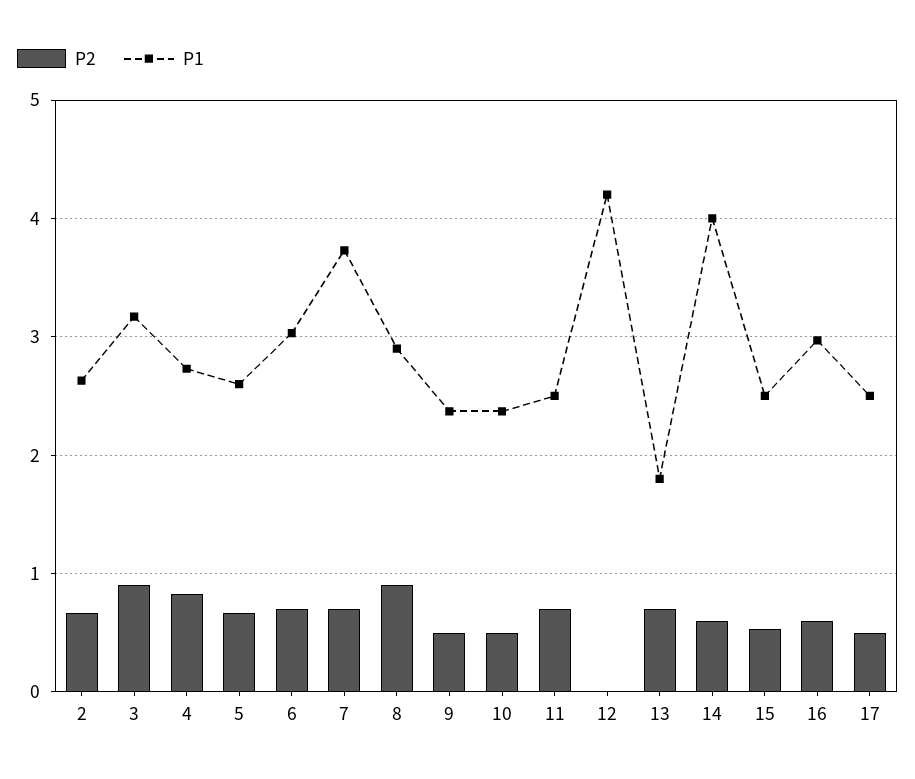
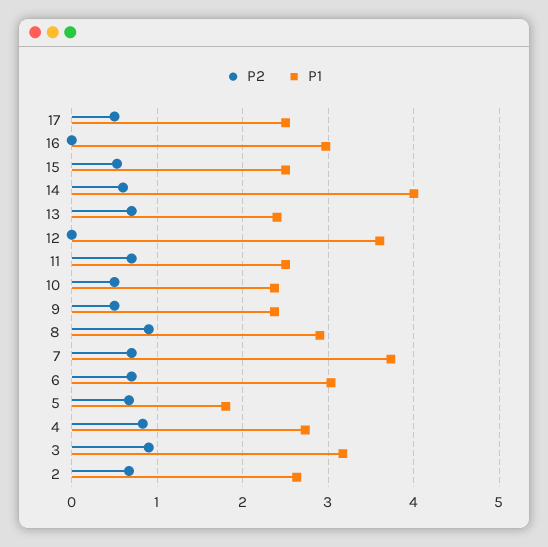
P1, 5: 2.6 -> 1.8
P1, 12: 4.2 -> 3.6
P1, 13: 1.8 -> 2.4
P2, 16: 0.6 -> 0

